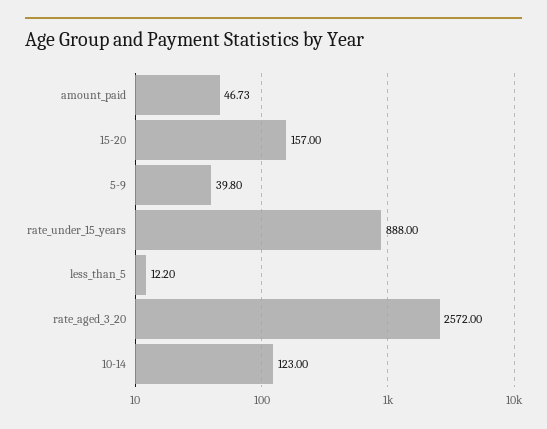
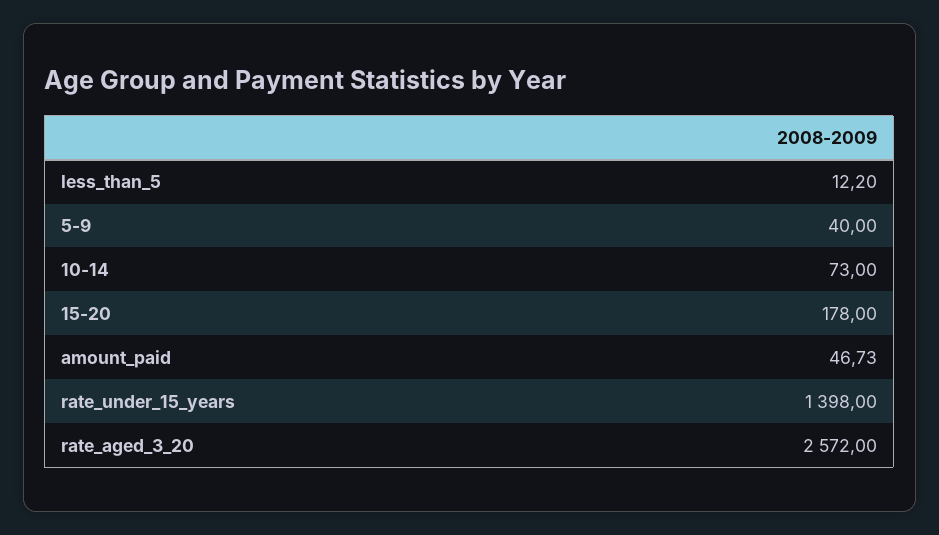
15-20: 157 -> 178
5-9: 39.8 -> 40
rate_under_15_years: 888 -> 1398
10-14: 123 -> 73

